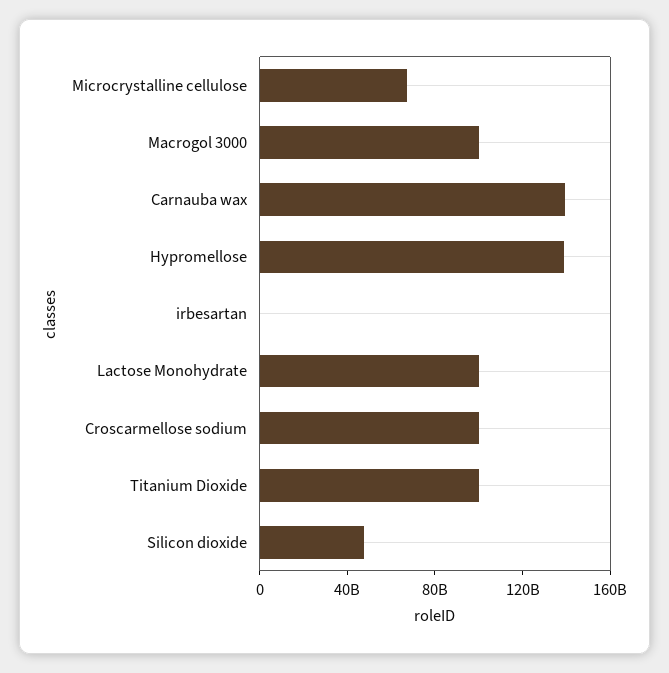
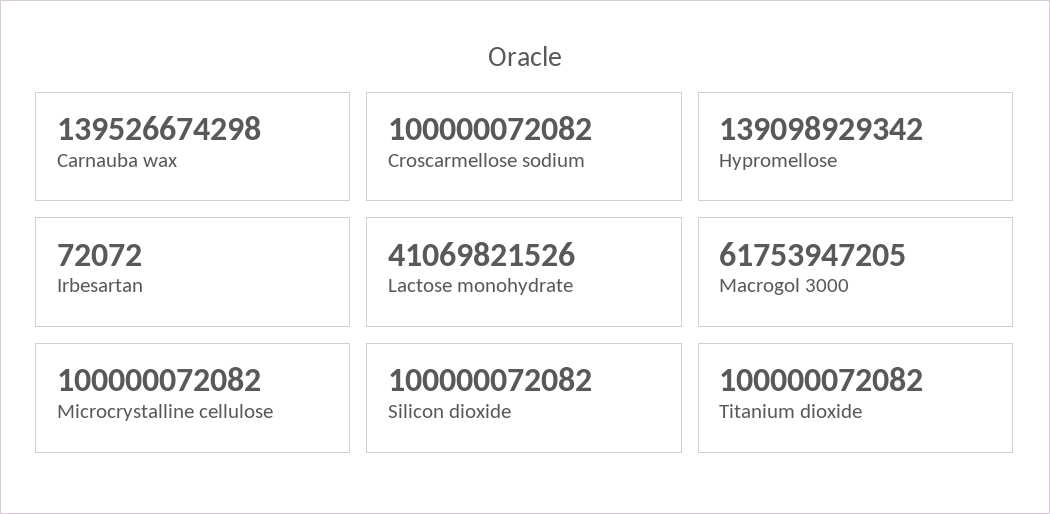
Microcrystalline cellulose: 70000000000 -> 100000072082
Macrogol 3000: 100000000000 -> 61753947205
Lactose Monohydrate: 100000000000 -> 41069821526
Silicon dioxide: 50000000000 -> 100000072082

